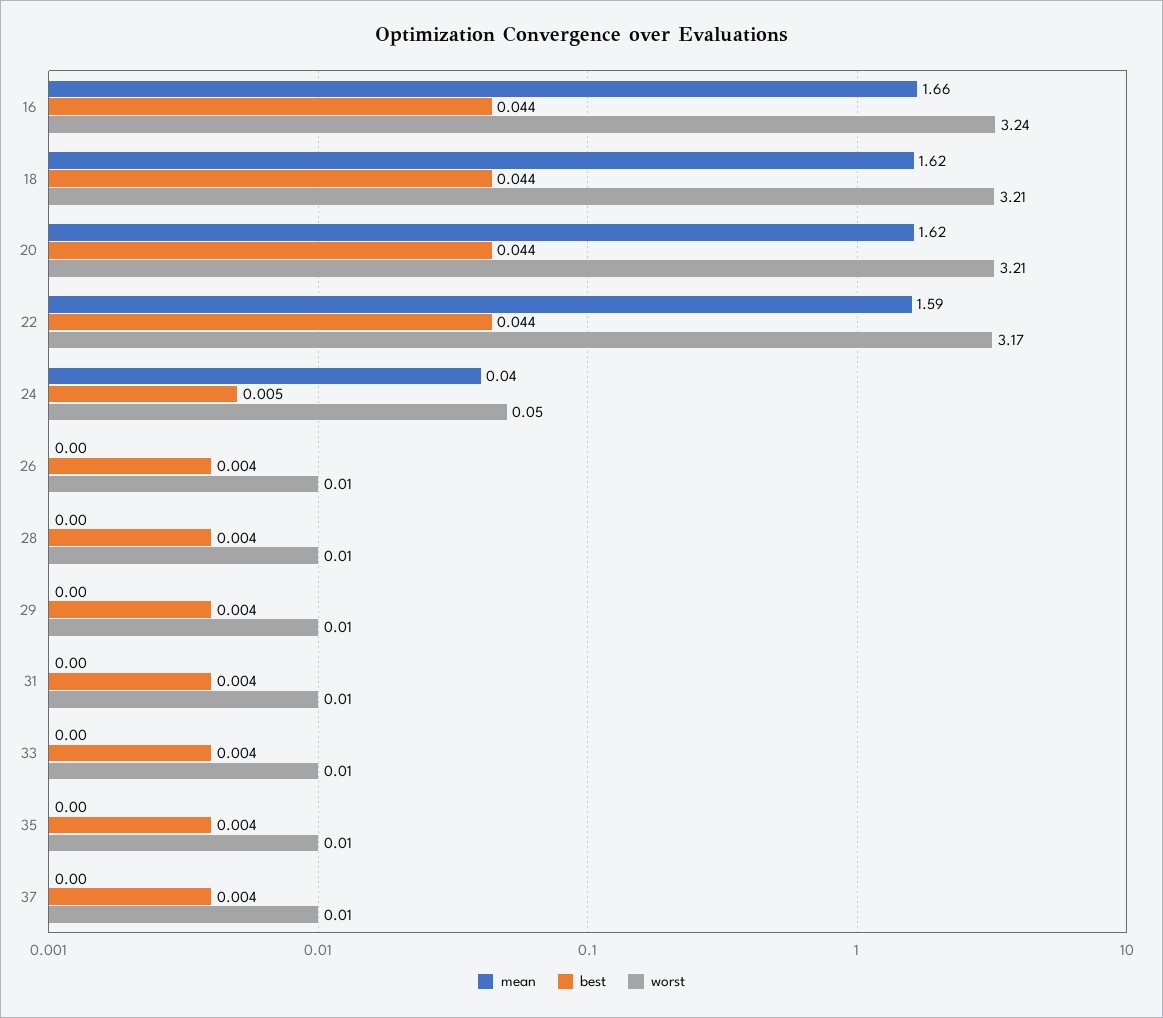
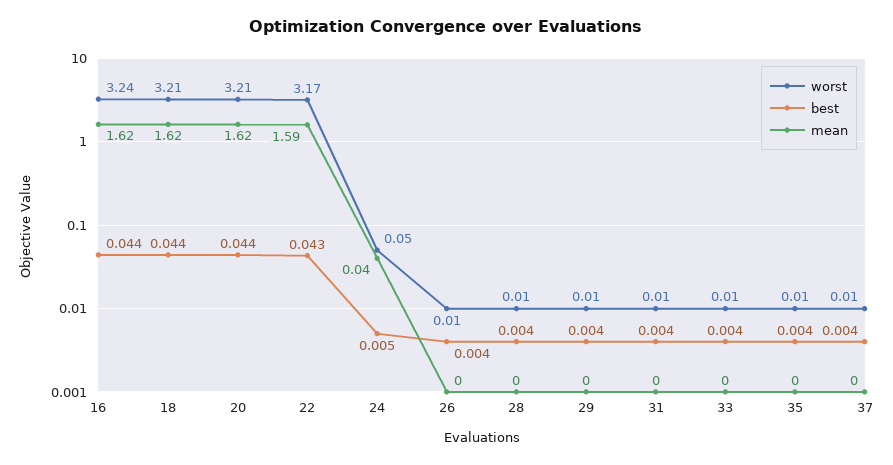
mean, 16: 1.66 -> 1.62
best, 22: 0.044 -> 0.043

